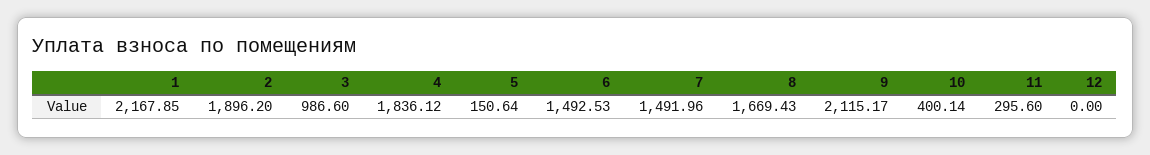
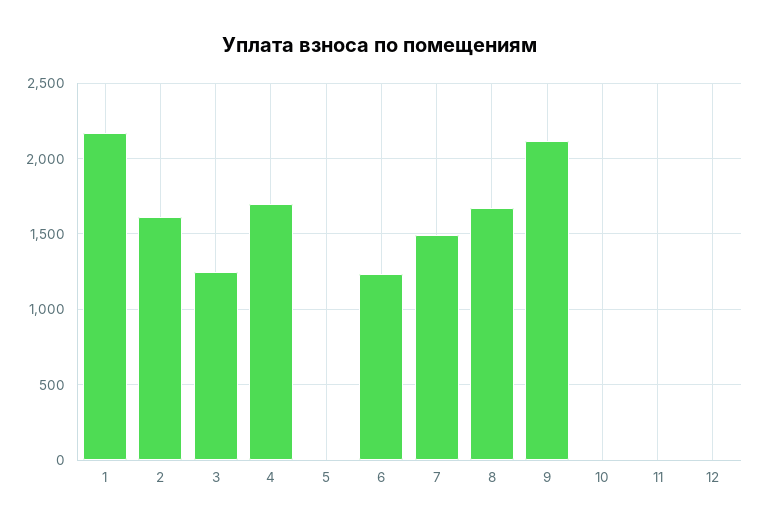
2: 1896.2 -> 1600
3: 986.6 -> 1250
4: 1836.12 -> 1700
5: 150.64 -> 0
6: 1492.53 -> 1250
10: 400.14 -> 0
11: 295.6 -> 0

